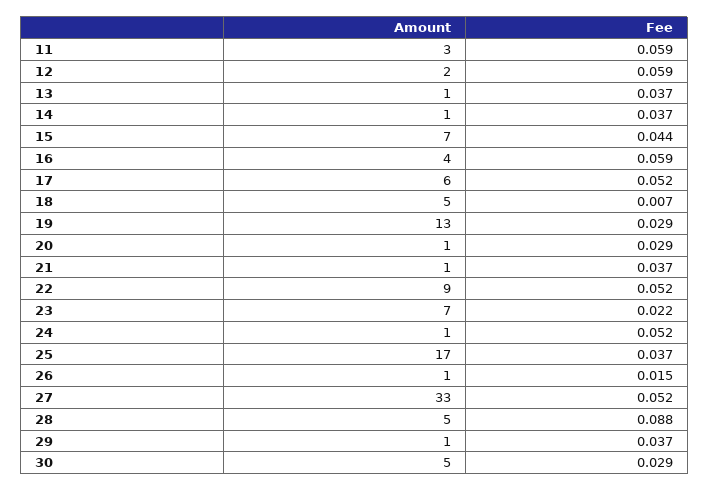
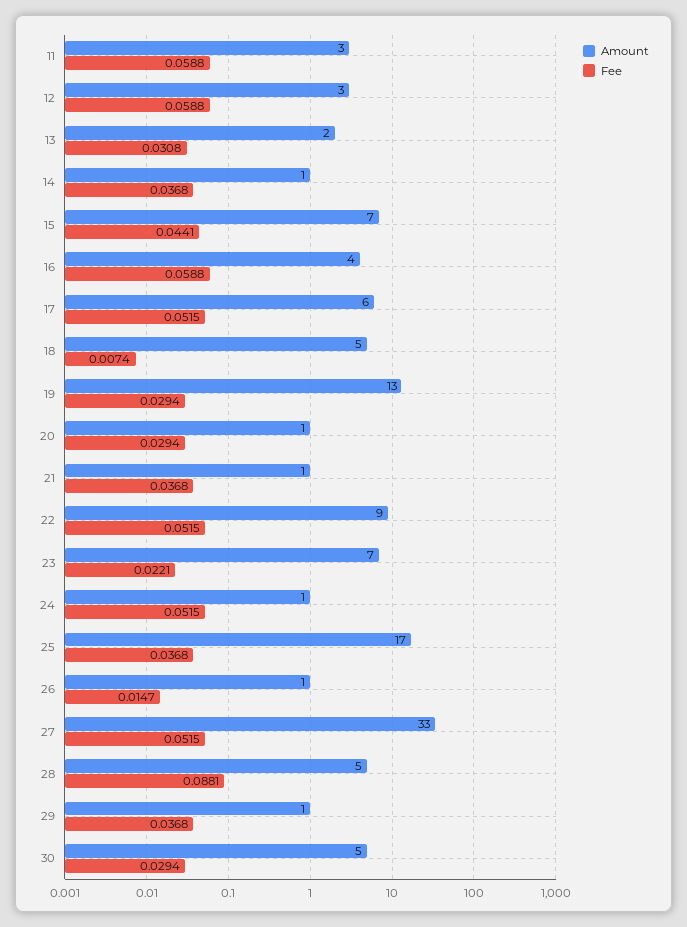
Amount, 12: 2 -> 3
Amount, 13: 1 -> 2
Fee, 13: 0.037 -> 0.0308

